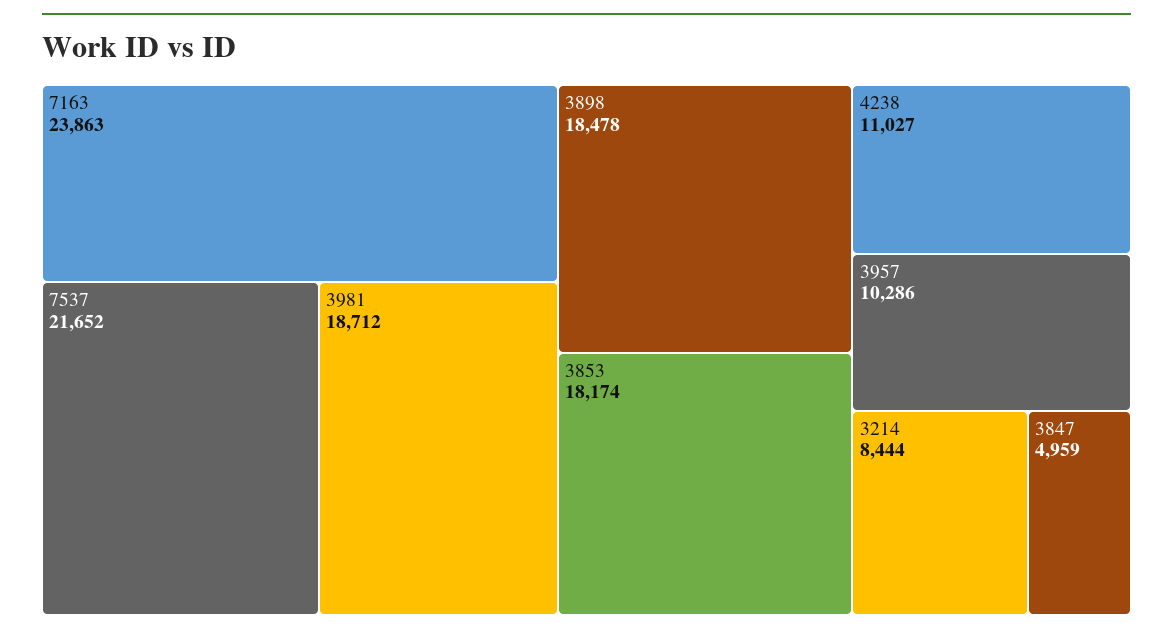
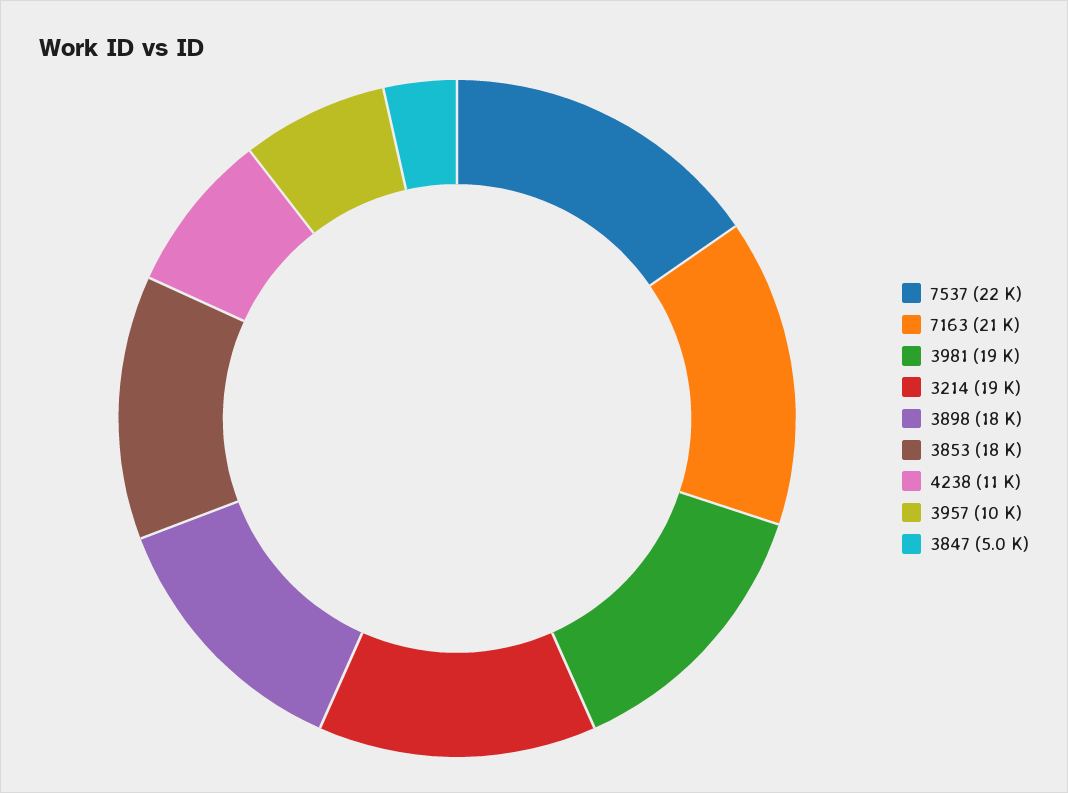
7163: 23863 -> 21000
3214: 8444 -> 19000

